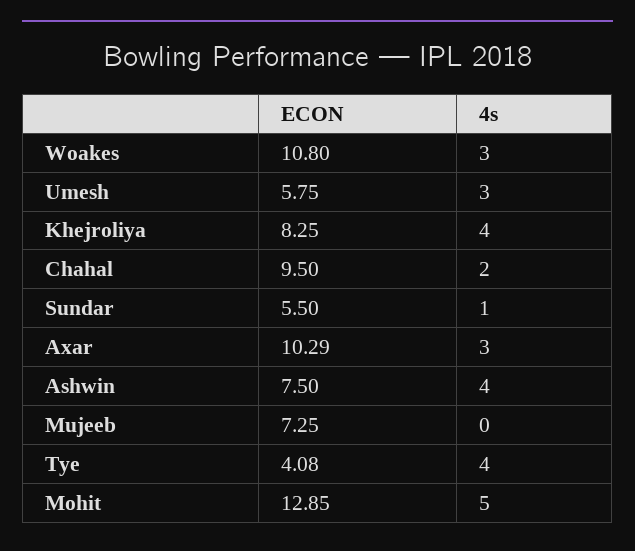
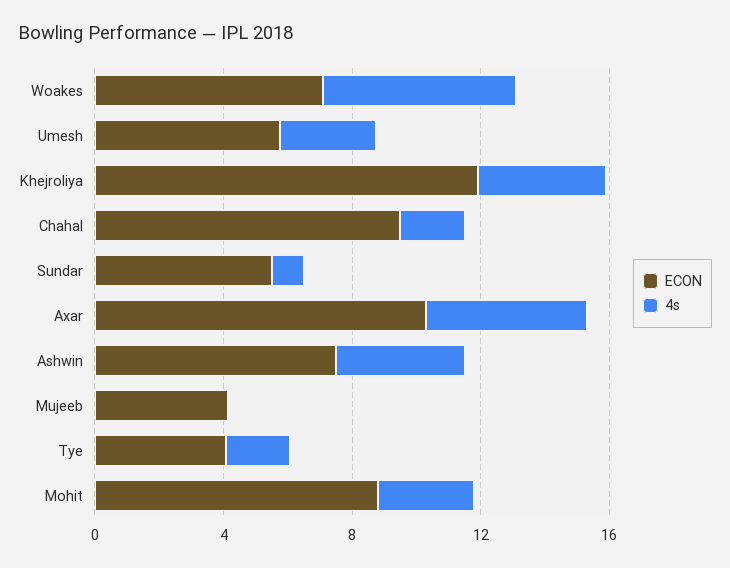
ECON, Woakes: 10.8 -> 7
4s, Woakes: 3 -> 6
ECON, Khejroliya: 8.25 -> 12
4s, Axar: 3 -> 5
ECON, Mujeeb: 7.25 -> 4
4s, Tye: 4 -> 2
ECON, Mohit: 12.85 -> 9
4s, Mohit: 5 -> 3

